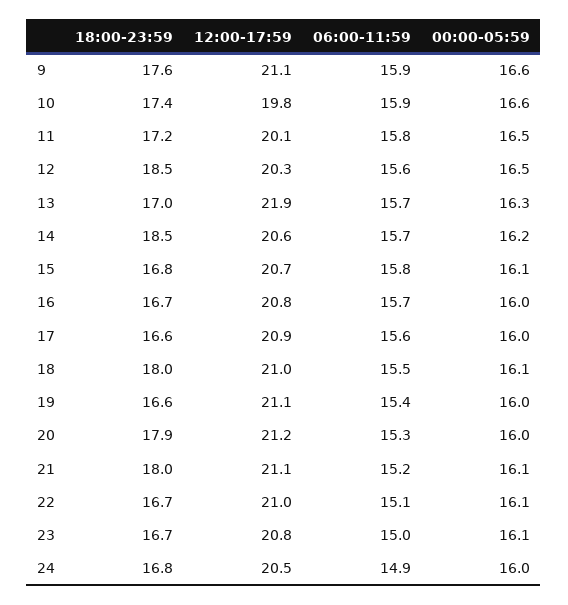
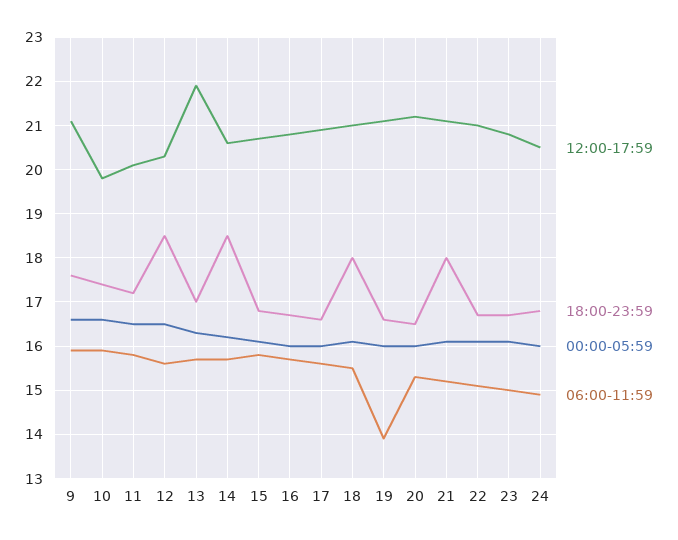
06:00-11:59, 19: 15.4 -> 14
18:00-23:59, 20: 17.9 -> 16.5

